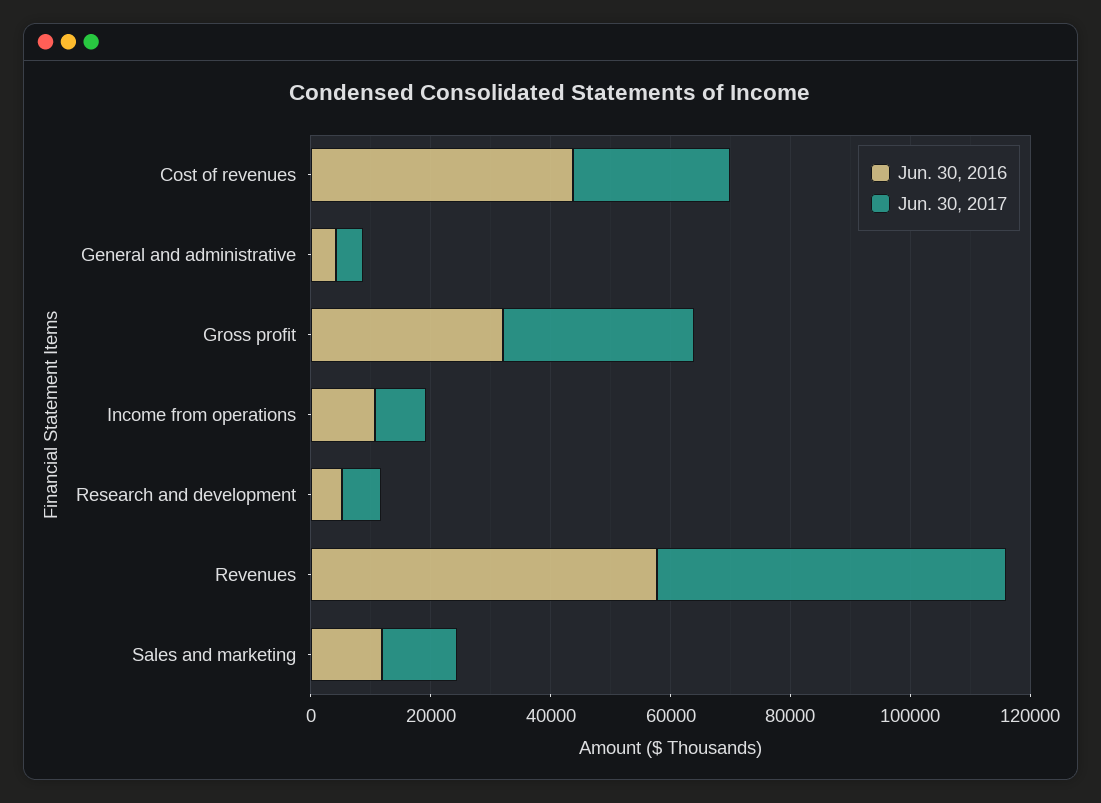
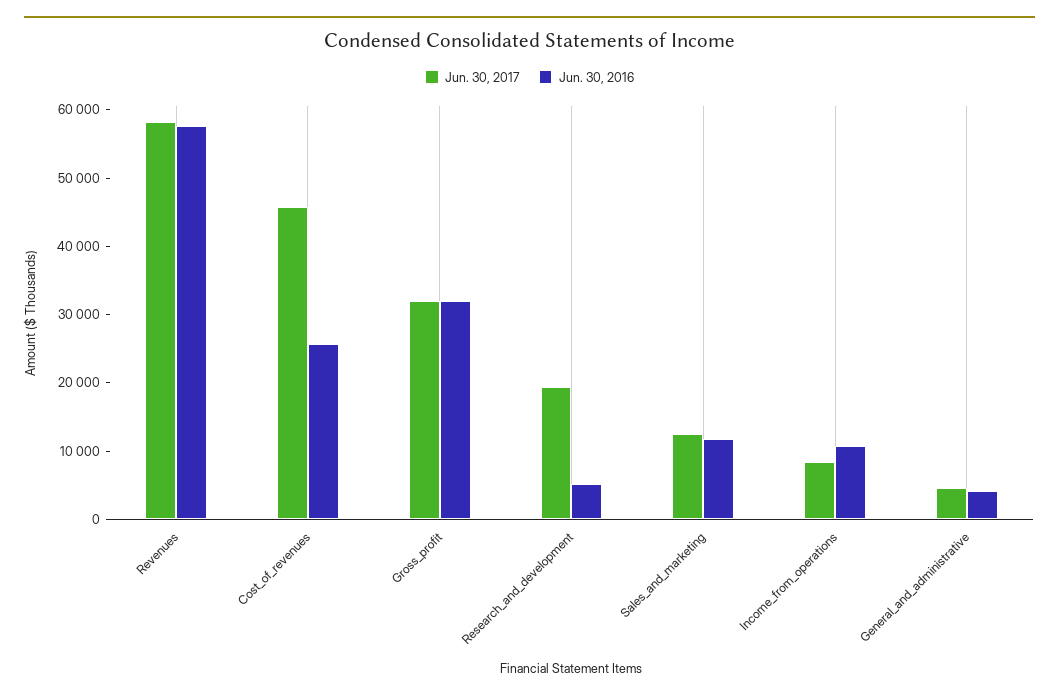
Jun. 30, 2016, Cost of revenues: 45000 -> 26000
Jun. 30, 2017, Cost of revenues: 25000 -> 46000
Jun. 30, 2017, Research and development: 5000 -> 20000

